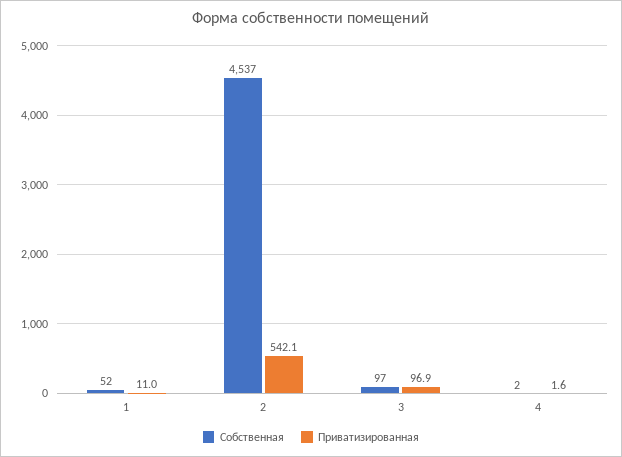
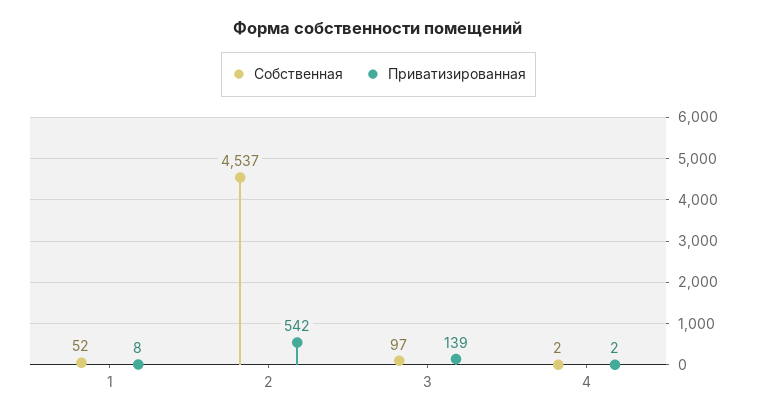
Приватизированная, 1: 11 -> 8
Приватизированная, 3: 96.9 -> 139

